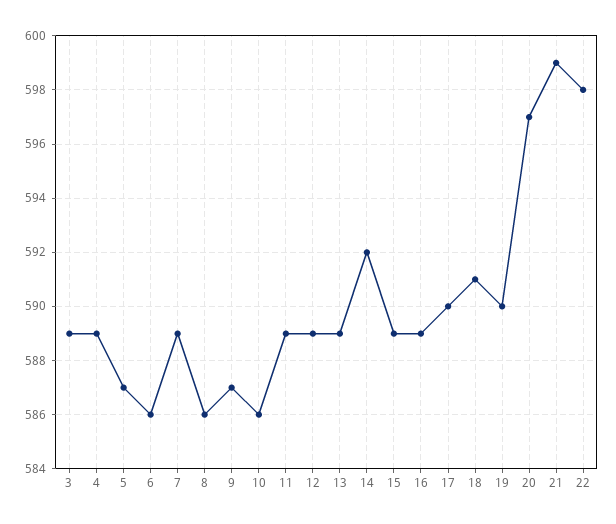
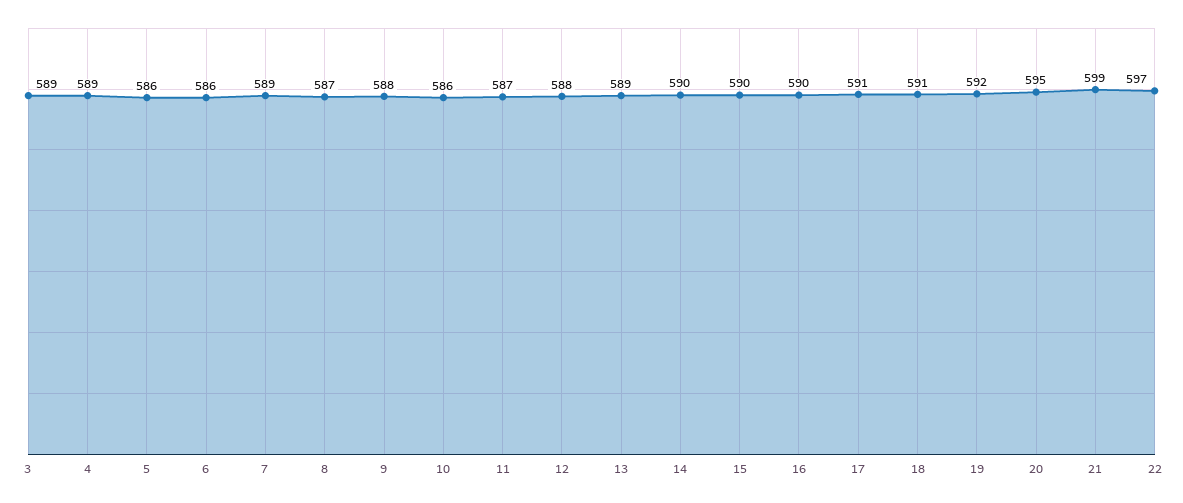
5: 587 -> 586
8: 586 -> 587
9: 587 -> 588
11: 589 -> 587
12: 589 -> 588
14: 592 -> 590
15: 589 -> 590
16: 589 -> 590
17: 590 -> 591
19: 590 -> 592
20: 597 -> 595
22: 598 -> 597

